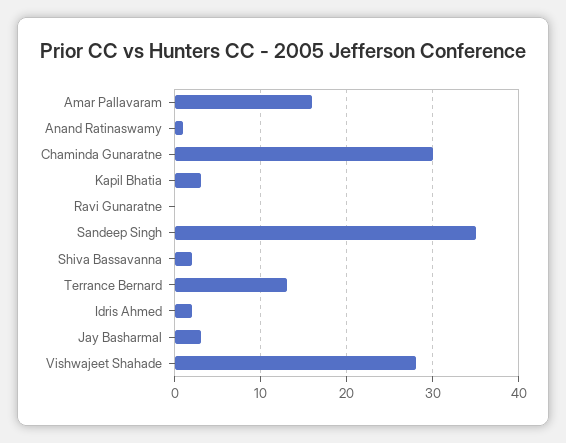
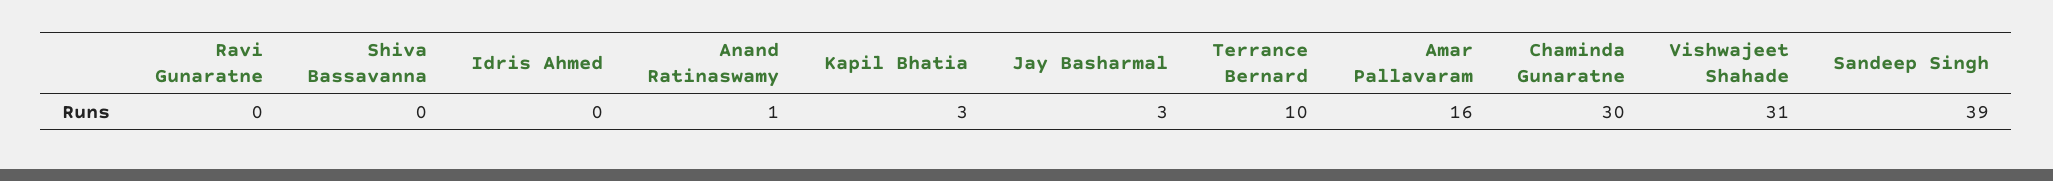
Sandeep Singh: 35 -> 39
Shiva Bassavanna: 2 -> 0
Terrance Bernard: 13 -> 10
Idris Ahmed: 2 -> 0
Vishwajeet Shahade: 28 -> 31

